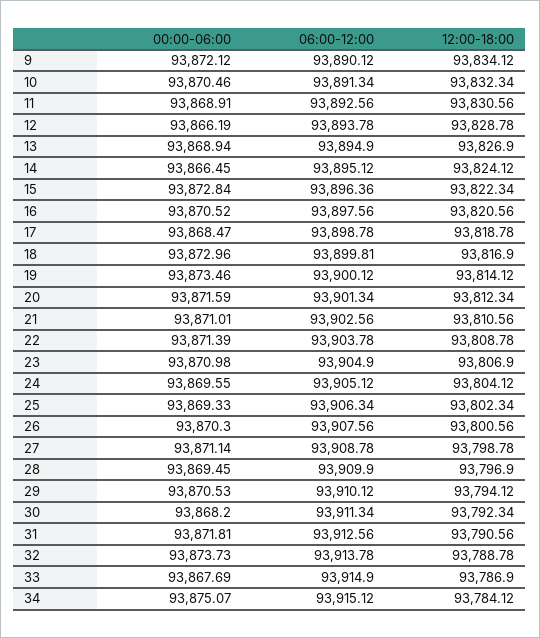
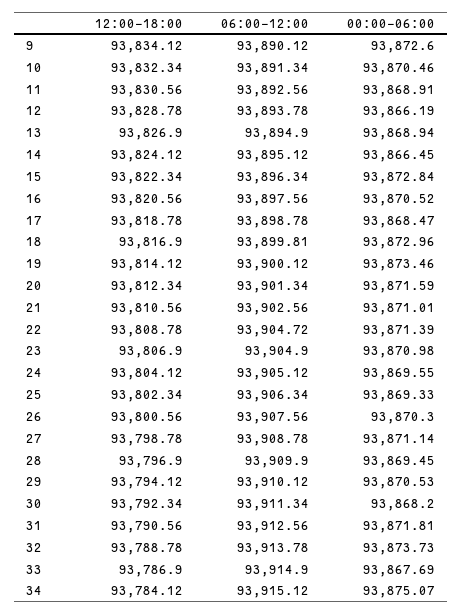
00:00-06:00, 9: 93872.12 -> 93872.6
06:00-12:00, 15: 93896.36 -> 93896.34
06:00-12:00, 22: 93903.78 -> 93904.72

